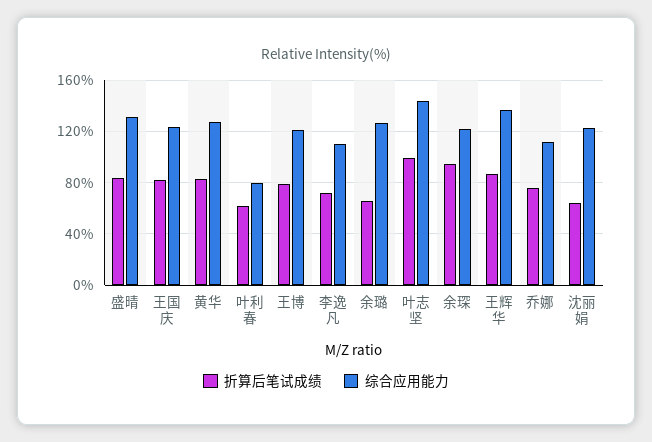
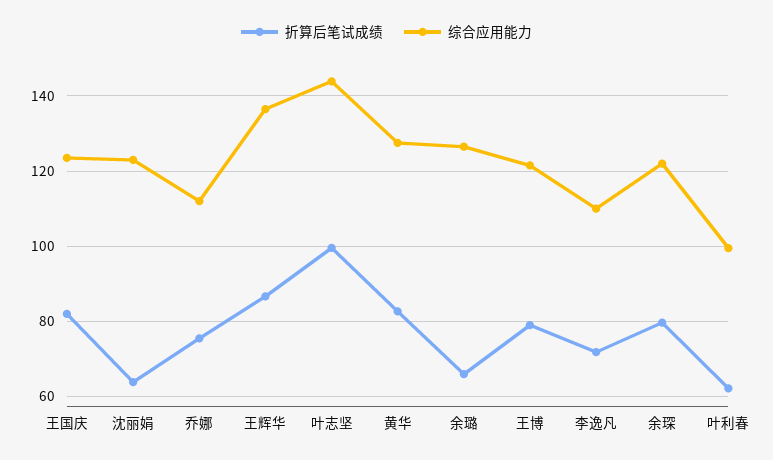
折算后笔试成绩, 盛晴: 85 -> none
综合应用能力, 盛晴: 130 -> none
综合应用能力, 叶利春: 80 -> 100
折算后笔试成绩, 余琛: 95 -> 80

